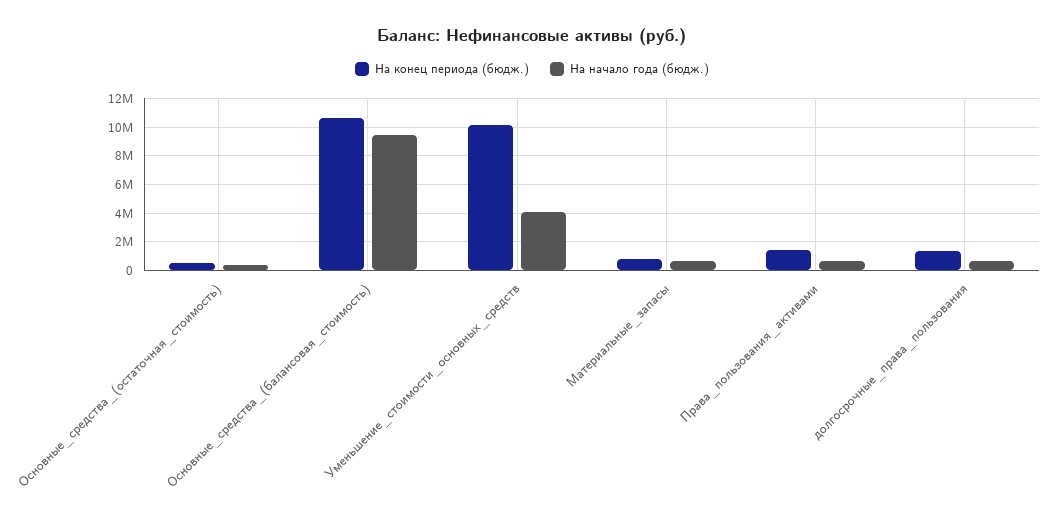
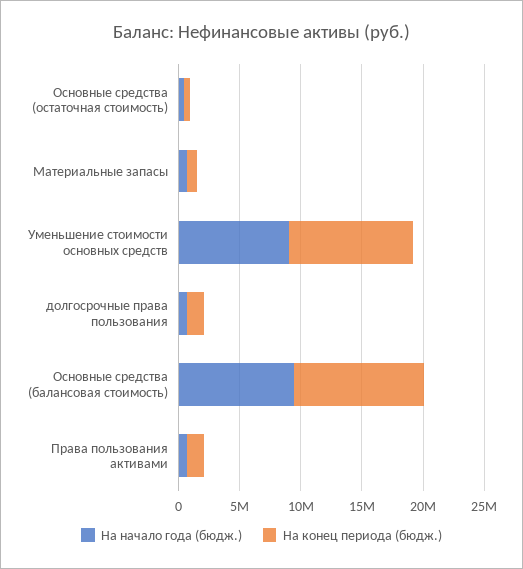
На начало года (бюдж.), Уменьшение_стоимости_основных_средств: 4000000 -> 9000000

